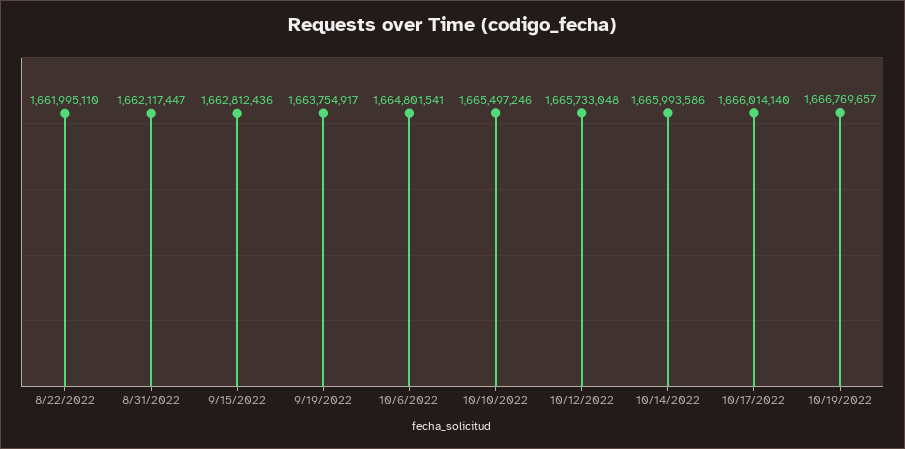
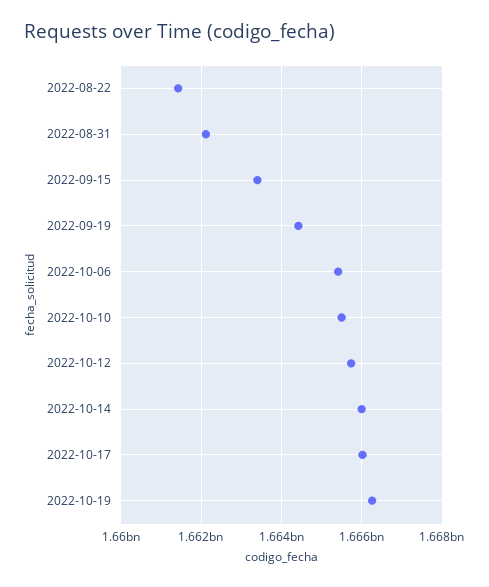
8/22/2022: 1661995110 -> 1661400000
9/15/2022: 1662812436 -> 1663400000
9/19/2022: 1663754917 -> 1664400000
10/6/2022: 1664801541 -> 1665400000
10/19/2022: 1666769657 -> 1666200000

